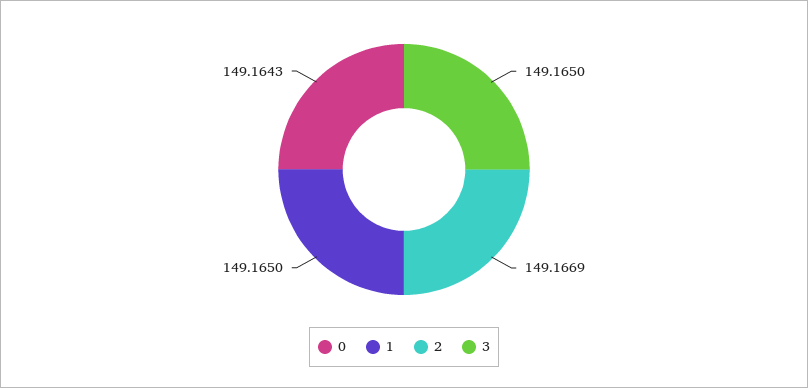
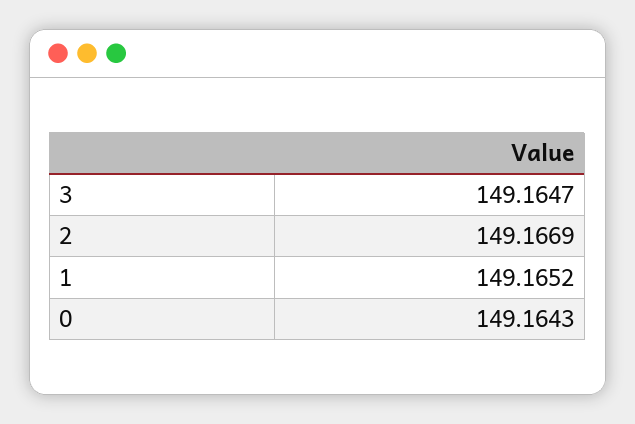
1: 149.165 -> 149.1652
3: 149.165 -> 149.1647

